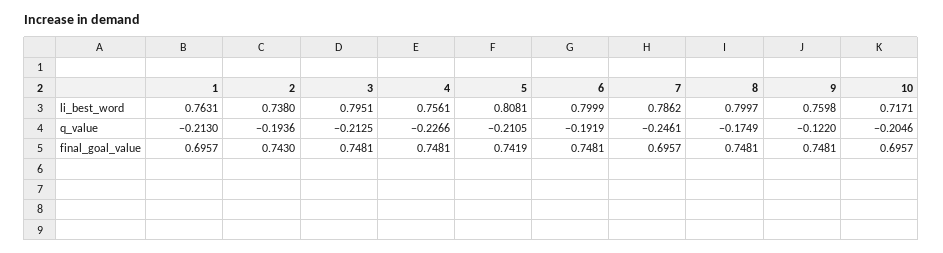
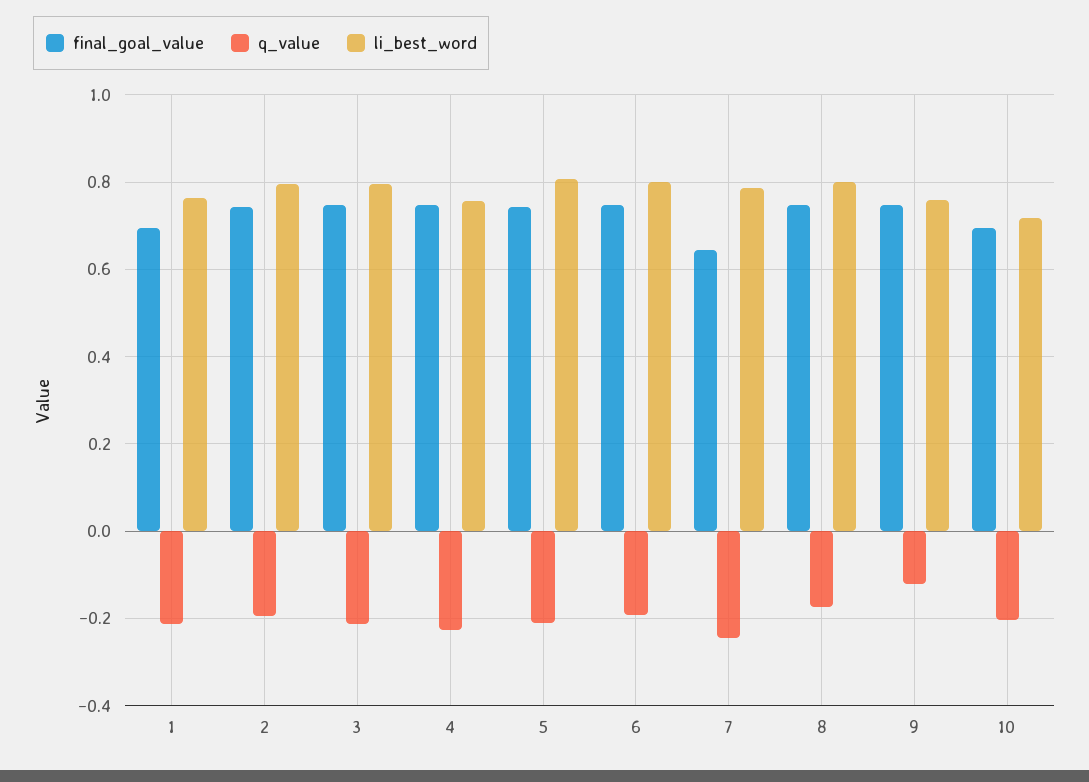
li_best_word, 2: 0.738 -> 0.8
final_goal_value, 7: 0.6957 -> 0.64

